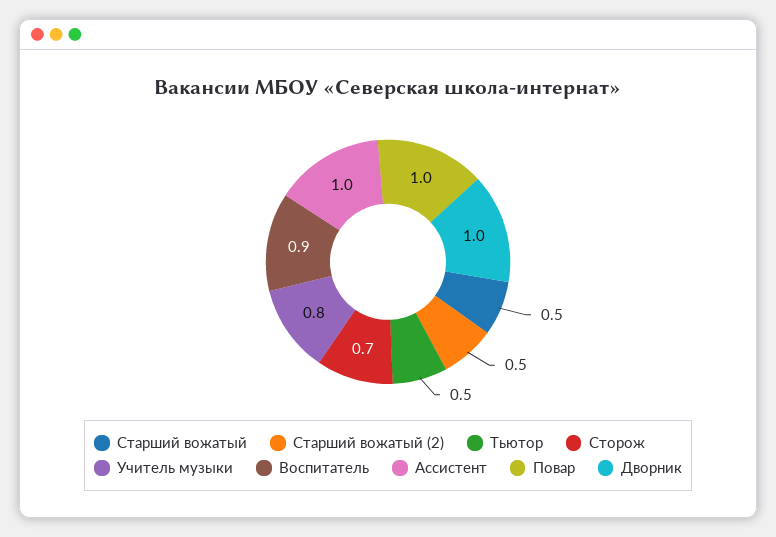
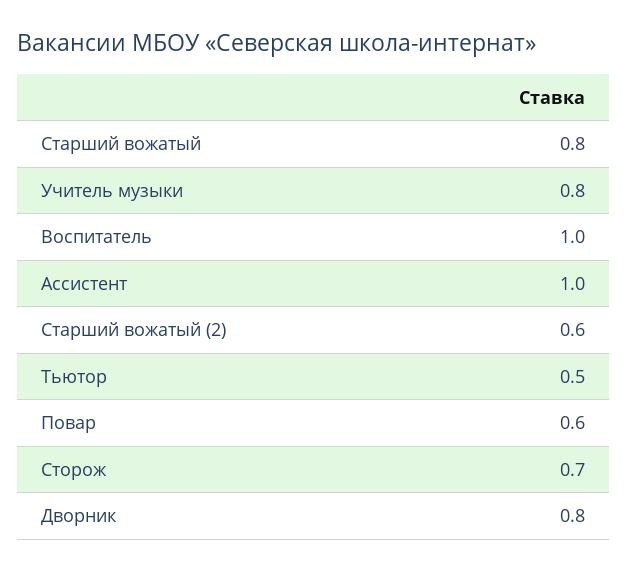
Старший вожатый: 0.5 -> 0.8
Старший вожатый (2): 0.5 -> 0.6
Воспитатель: 0.9 -> 1
Повар: 1 -> 0.6
Дворник: 1 -> 0.8

